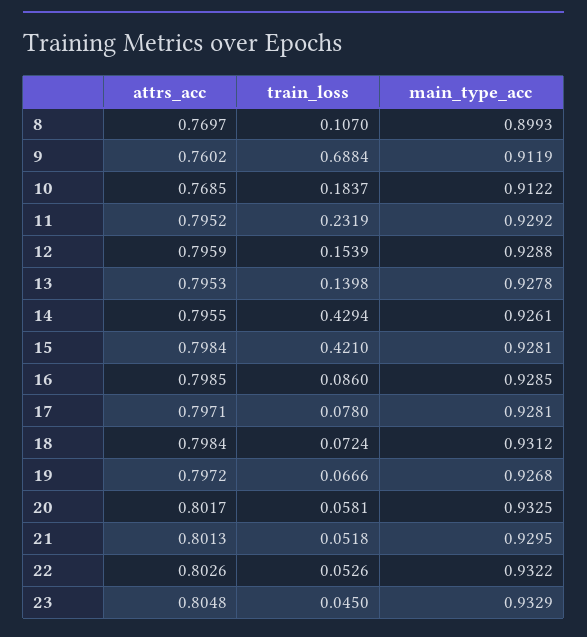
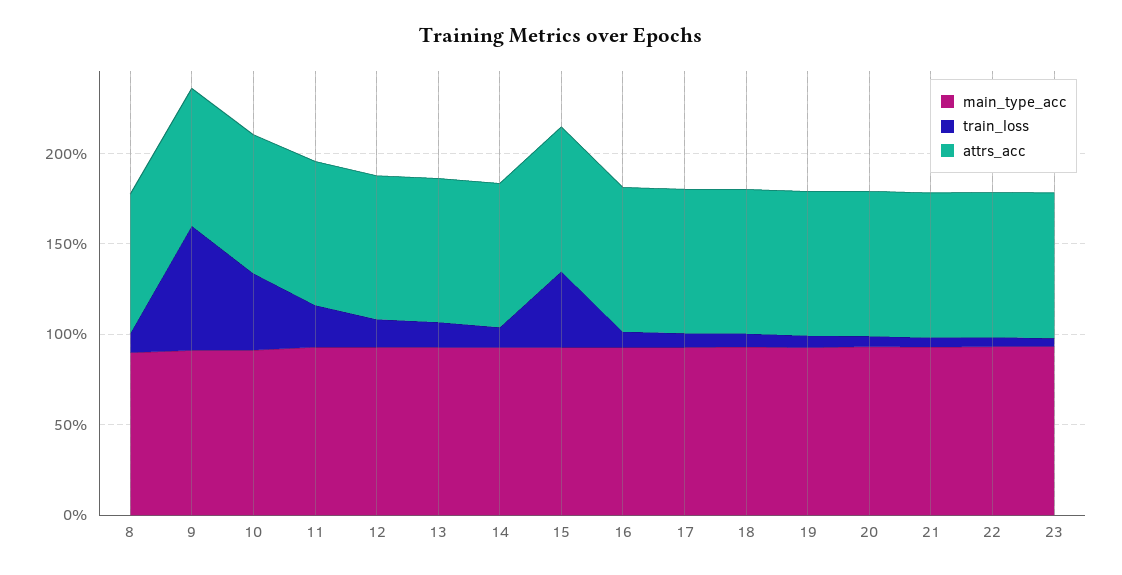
train_loss, 10: 0.1837 -> 0.4
train_loss, 14: 0.4294 -> 0.1

